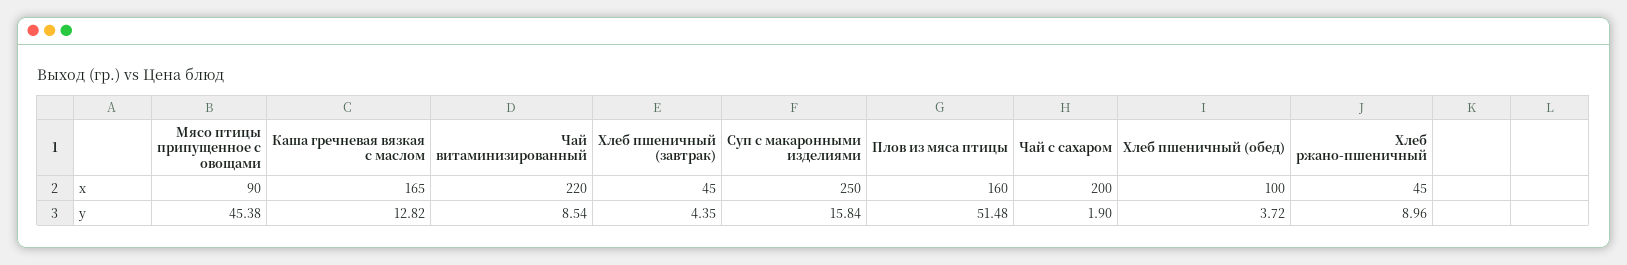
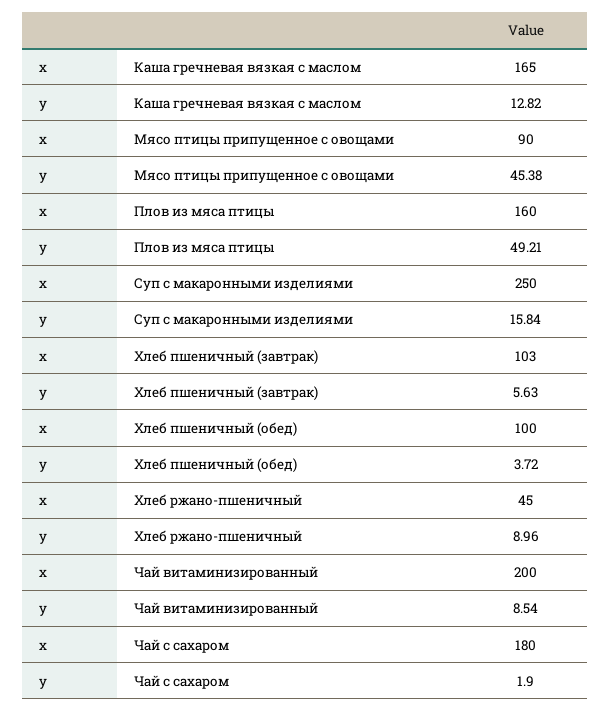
Чай витаминизированный, x: 220 -> 200
Хлеб пшеничный (завтрак), x: 45 -> 103
Чай с сахаром, x: 200 -> 180
Хлеб пшеничный (завтрак), y: 4.35 -> 5.63
Плов из мяса птицы, y: 51.48 -> 49.21

